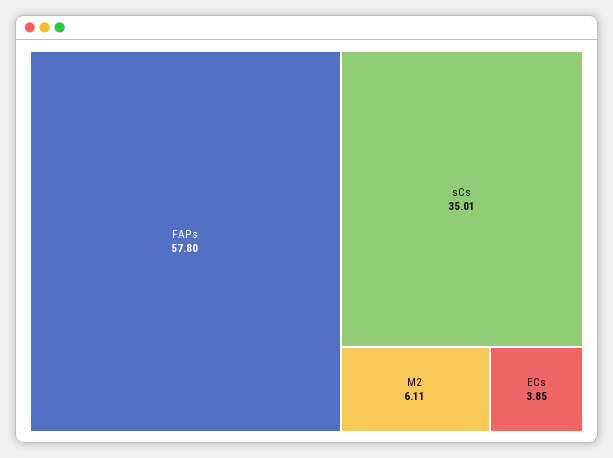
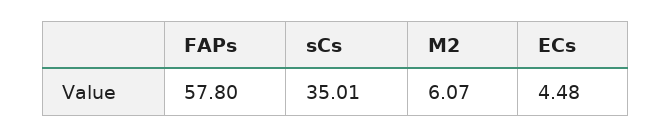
M2: 6.11 -> 6.07
ECs: 3.85 -> 4.48

